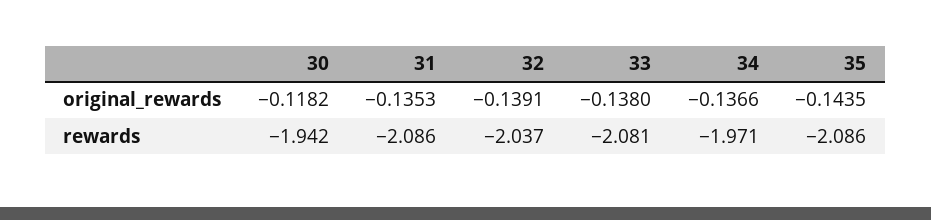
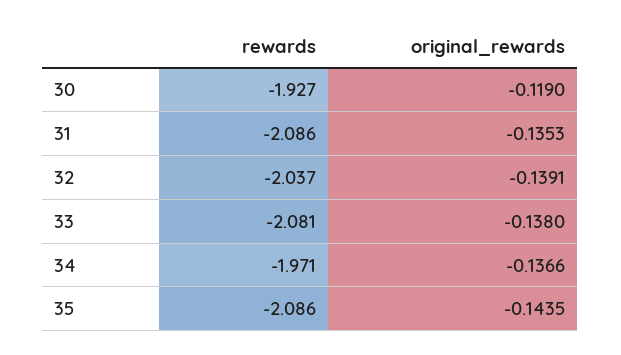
30, original_rewards: -0.1182 -> -0.119
30, rewards: -1.942 -> -1.927

